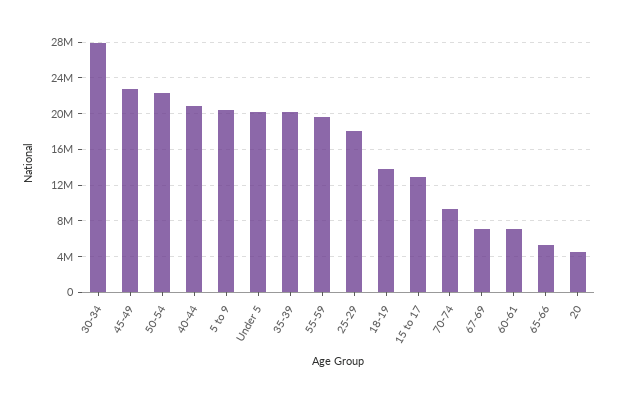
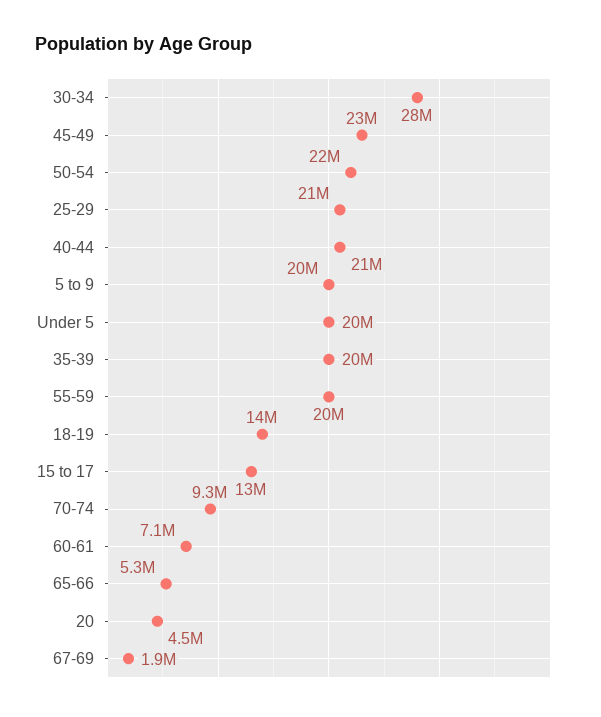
25-29: 18000000 -> 21000000
67-69: 7000000 -> 1900000

